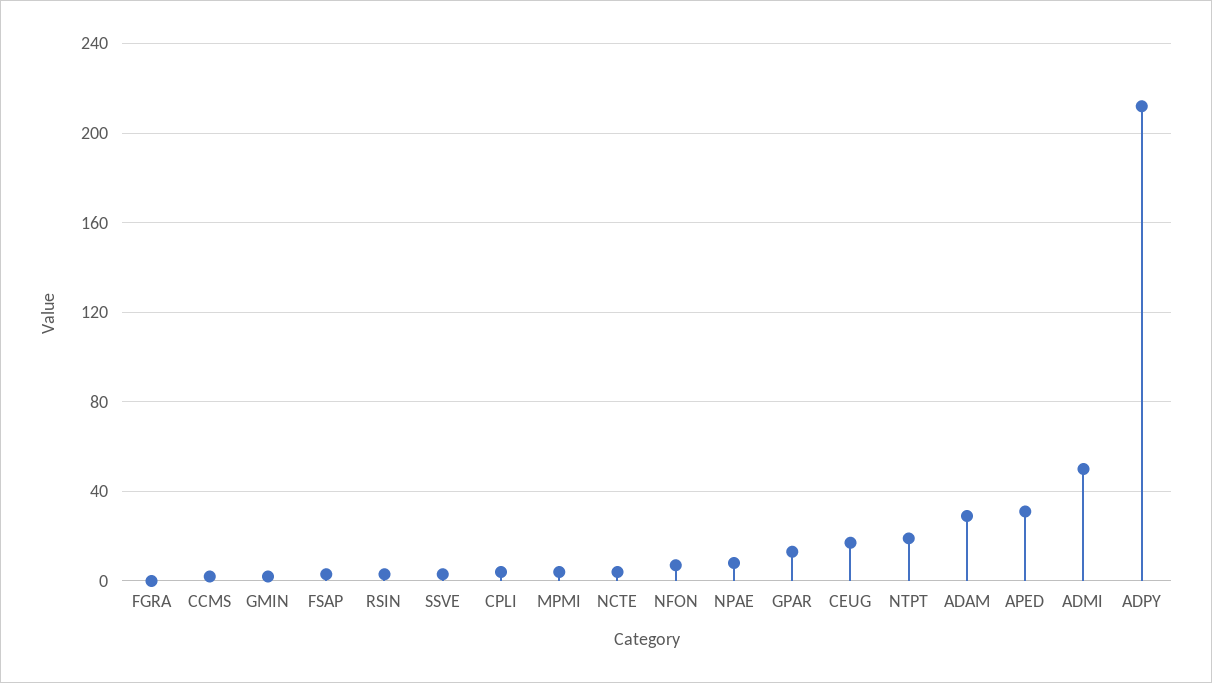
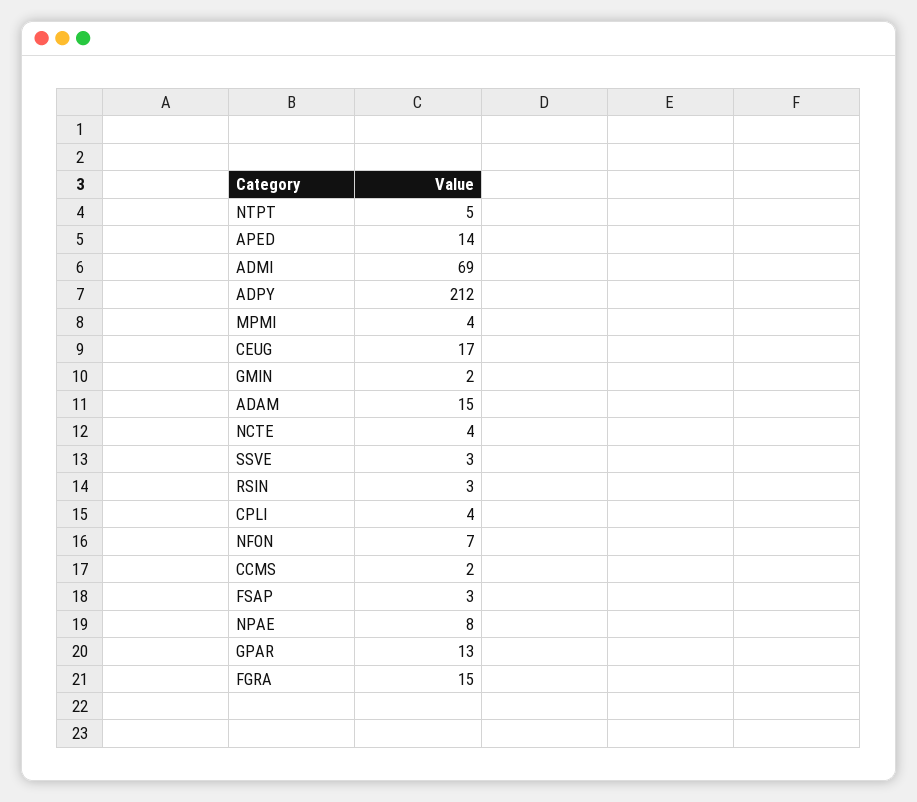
FGRA: 0 -> 15
NTPT: 20 -> 5
ADAM: 30 -> 15
APED: 30 -> 14
ADMI: 50 -> 69

